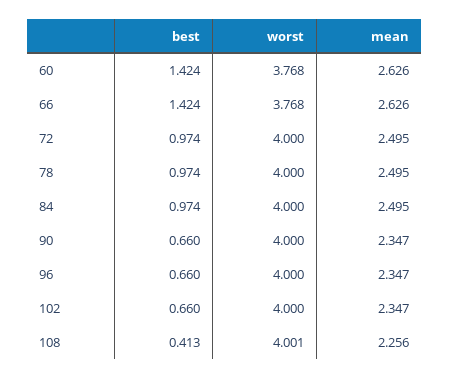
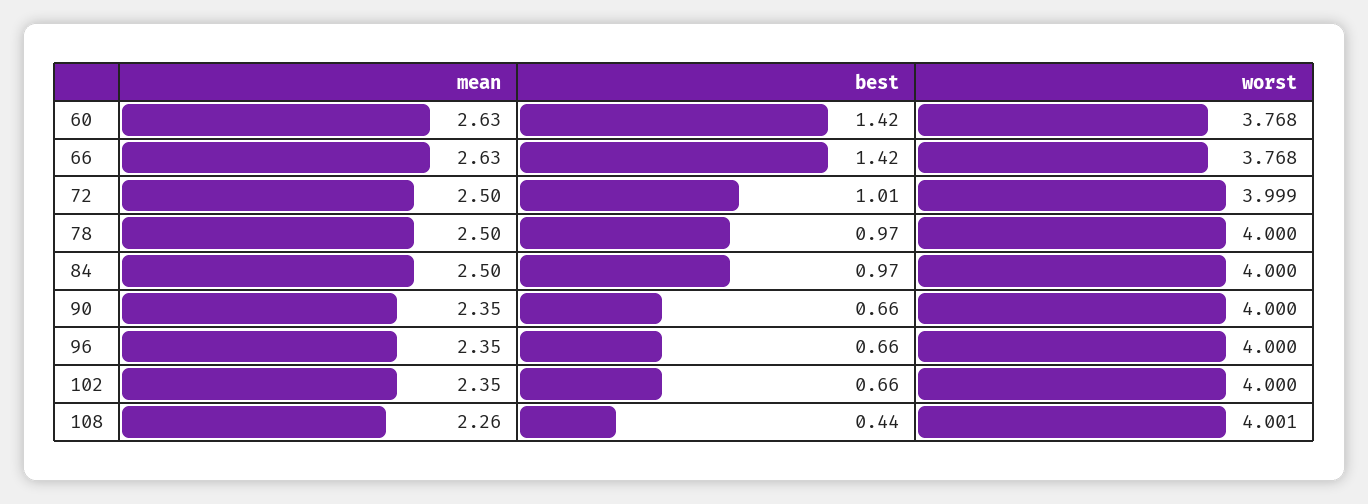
best, 72: 0.974 -> 1.01
worst, 72: 4 -> 3.999
best, 108: 0.413 -> 0.44

